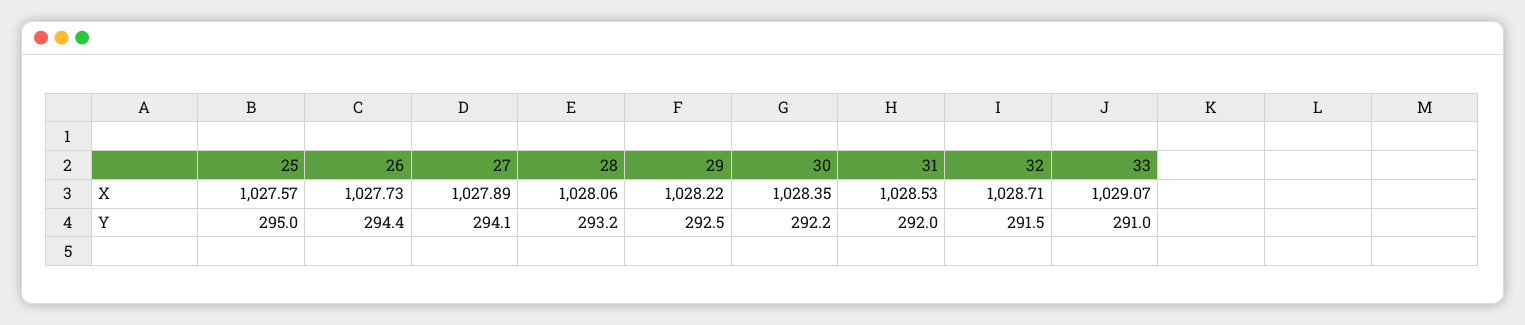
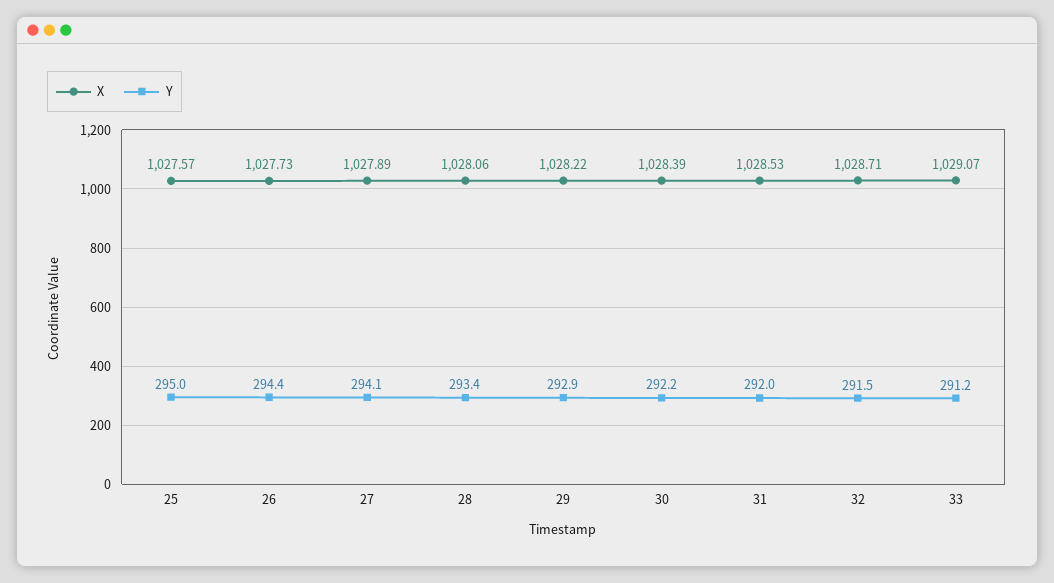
X, 30: 1028.35 -> 1028.39
Y, 28: 293.2 -> 293.4
Y, 29: 292.5 -> 292.9
Y, 33: 291 -> 291.2

